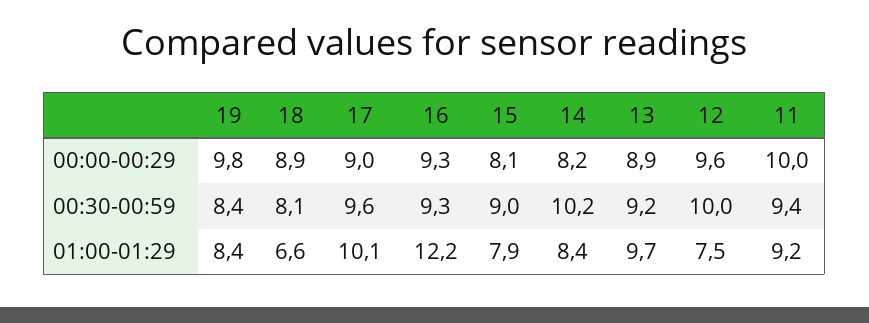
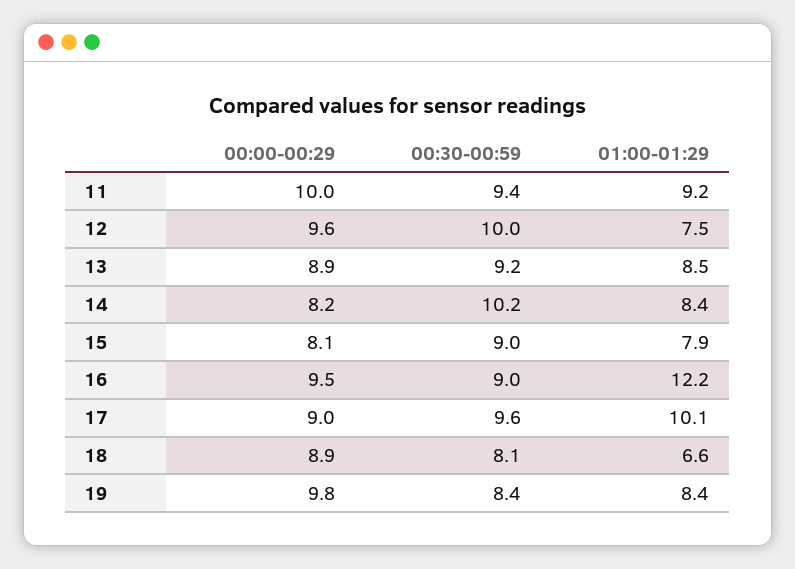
16, 00:00-00:29: 9.3 -> 9.5
16, 00:30-00:59: 9.3 -> 9
13, 01:00-01:29: 9.7 -> 8.5

